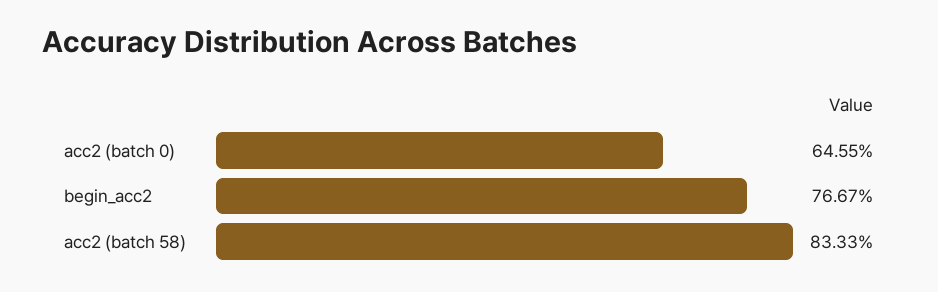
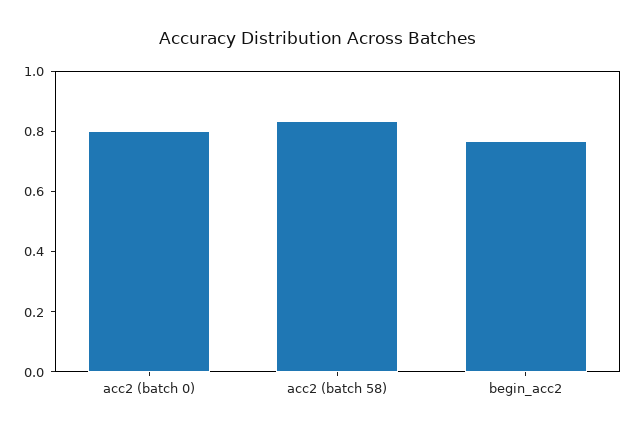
acc2 (batch 0): 0.6455 -> 0.8

